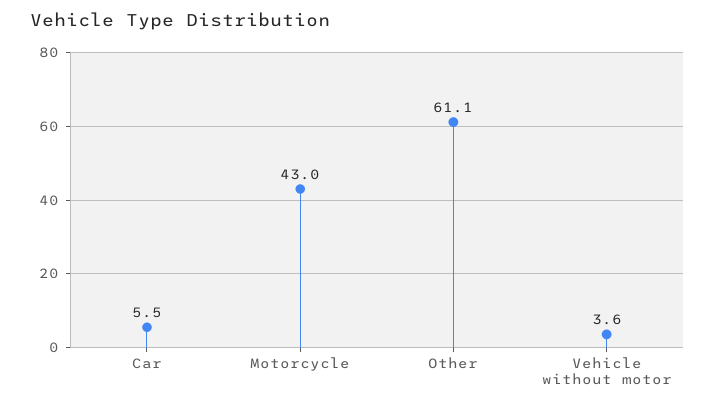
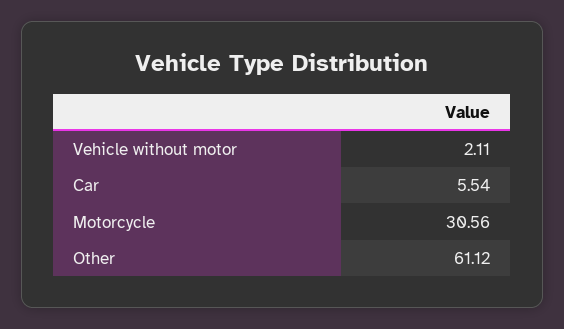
Motorcycle: 43 -> 30.56
Vehicle without motor: 3.6 -> 2.11

